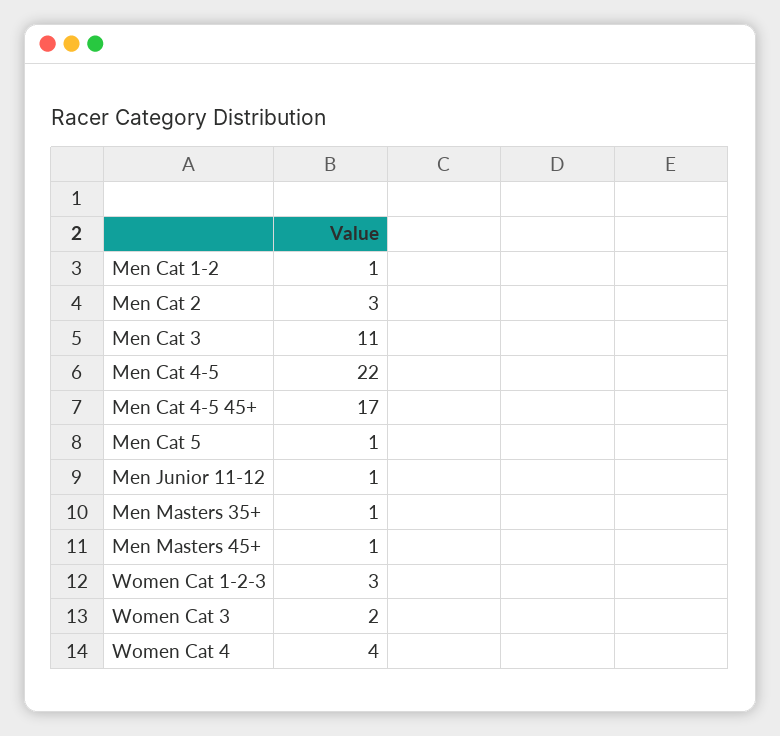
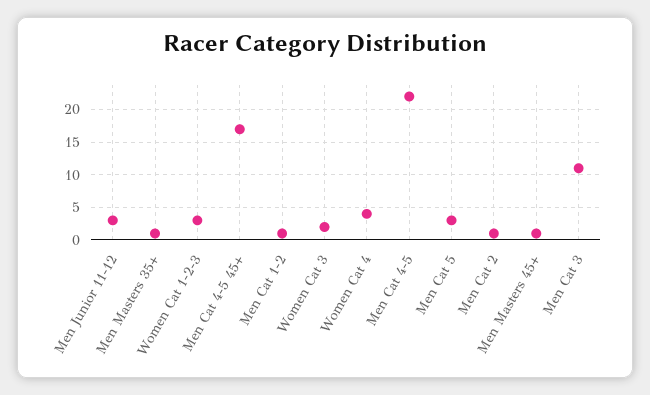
Men Cat 2: 3 -> 1
Men Cat 5: 1 -> 3
Men Junior 11-12: 1 -> 3

